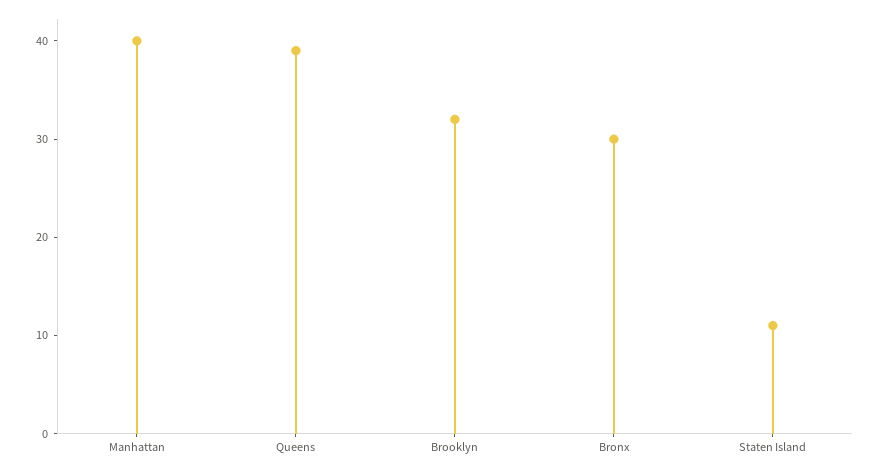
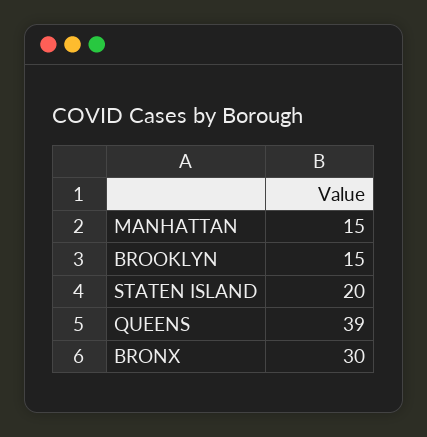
Manhattan: 40 -> 15
Brooklyn: 32 -> 15
Staten Island: 11 -> 20

